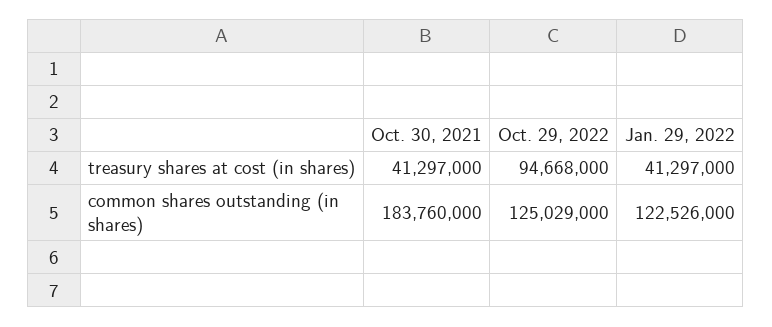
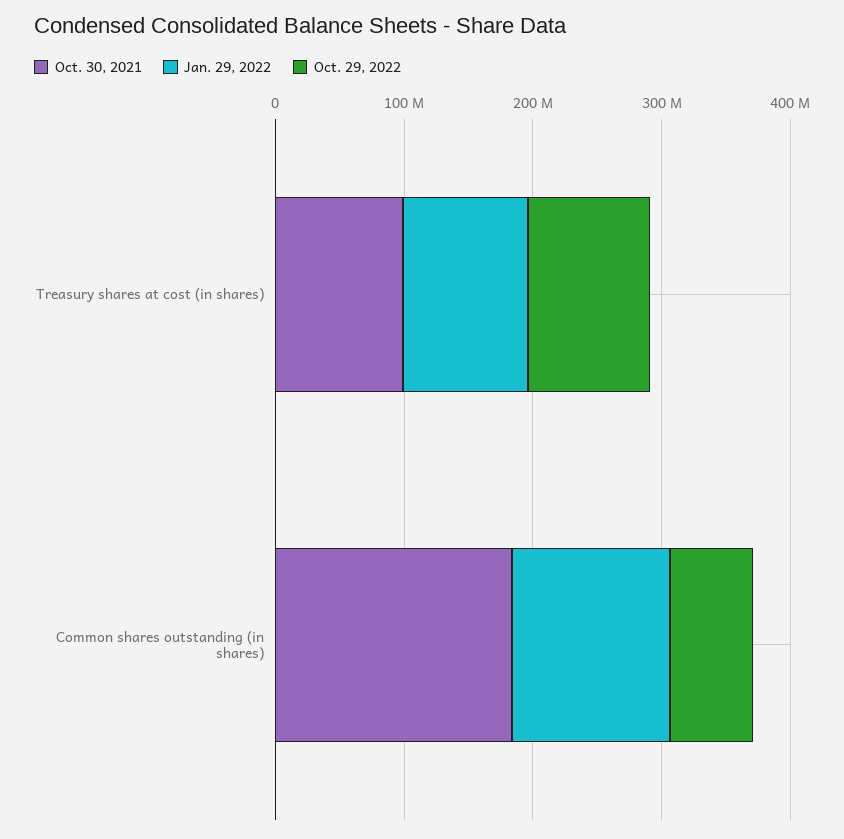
Oct. 30, 2021, treasury shares at cost (in shares): 41297000 -> 100000000
Jan. 29, 2022, treasury shares at cost (in shares): 41297000 -> 100000000
Oct. 29, 2022, common shares outstanding (in shares): 125029000 -> 60000000

